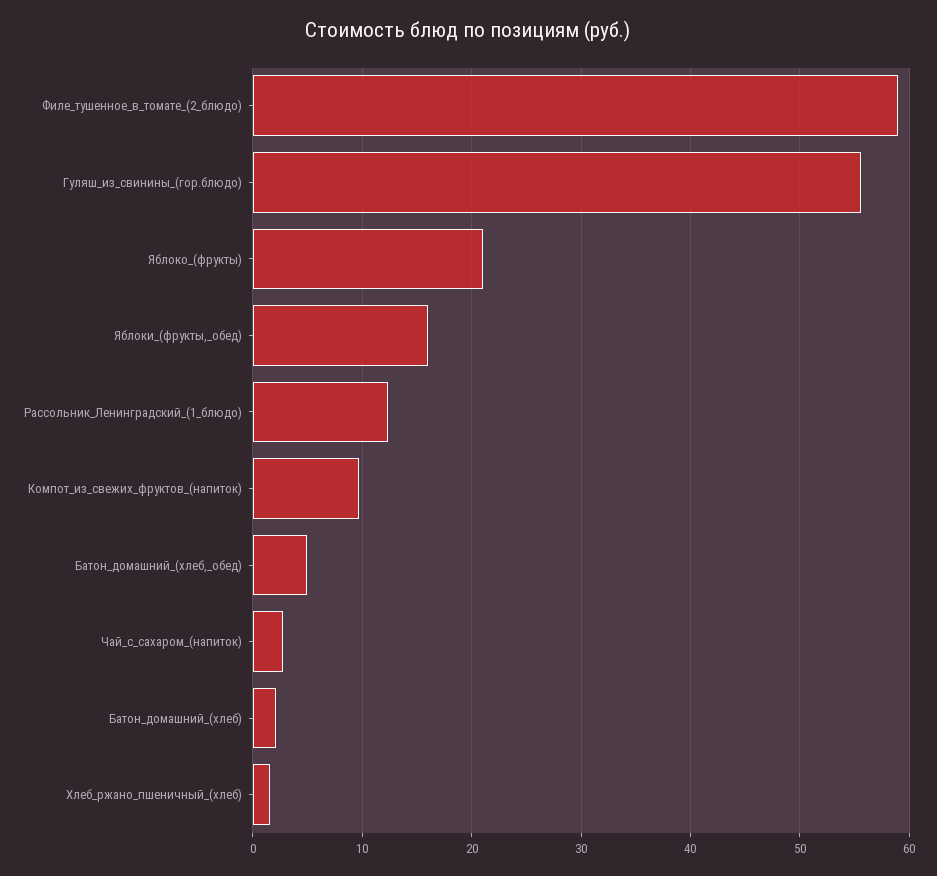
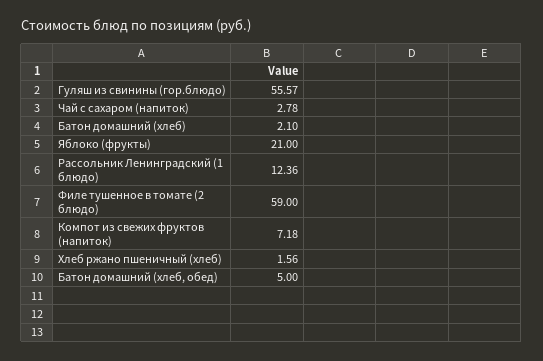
Яблоки_(фрукты,_обед): 16 -> none
Компот_из_свежих_фруктов_(напиток): 10 -> 7.18

